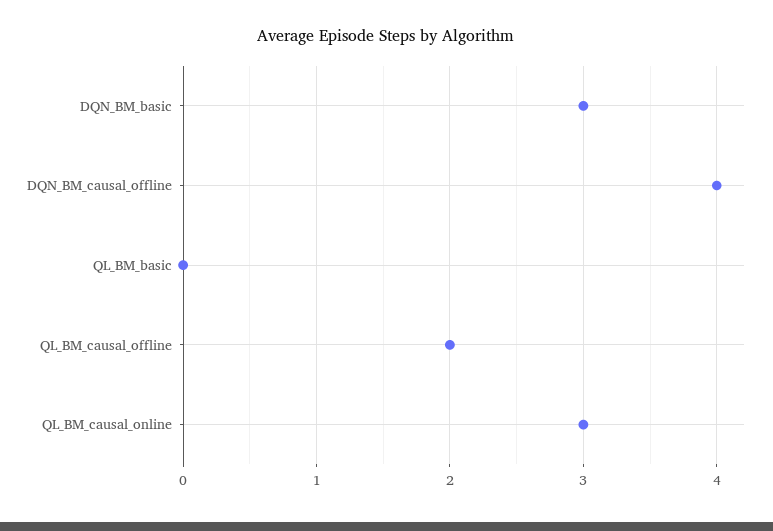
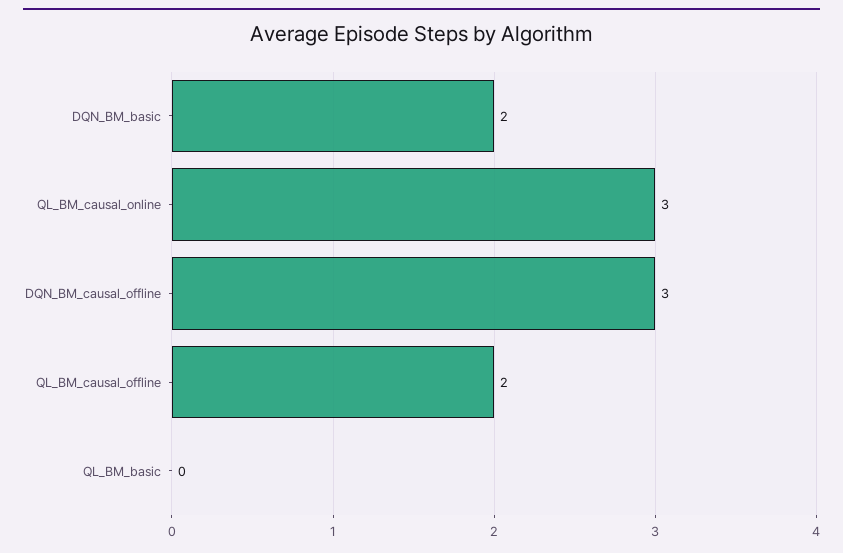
DQN_BM_basic: 3 -> 2
DQN_BM_causal_offline: 4 -> 3

